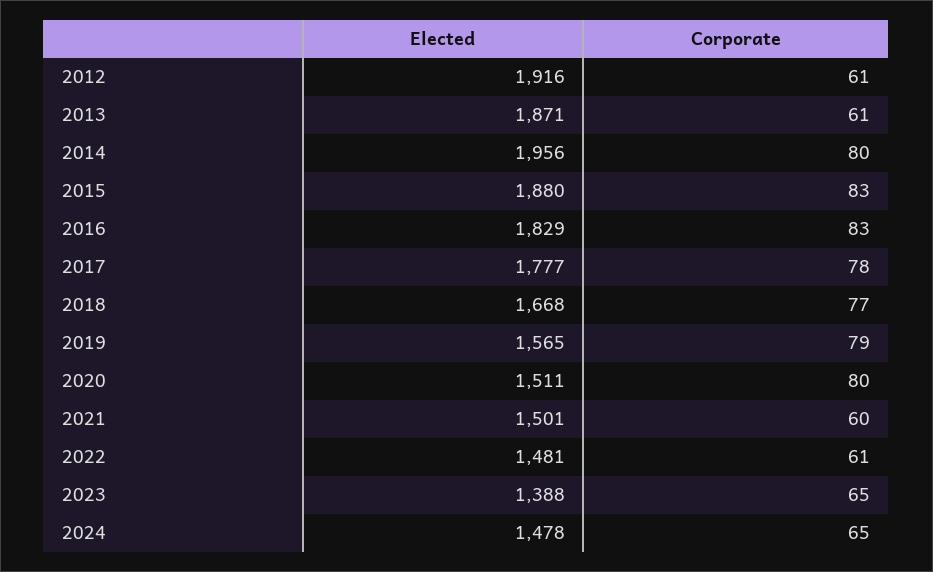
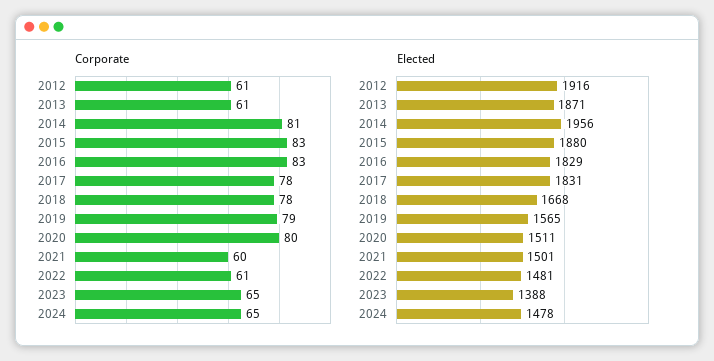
Corporate, 2014: 80 -> 81
Elected, 2017: 1777 -> 1831
Corporate, 2018: 77 -> 78

